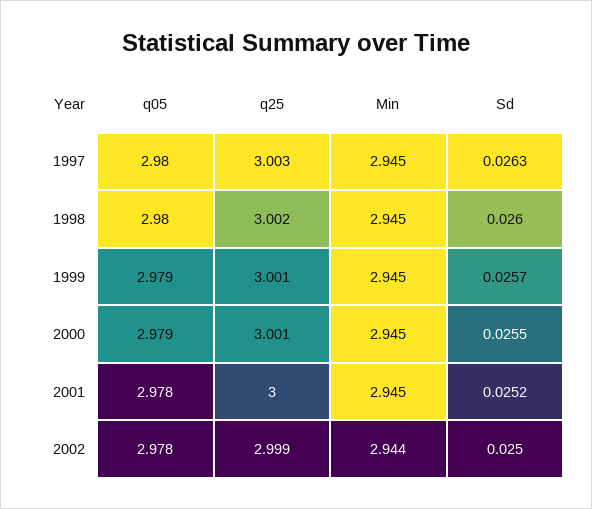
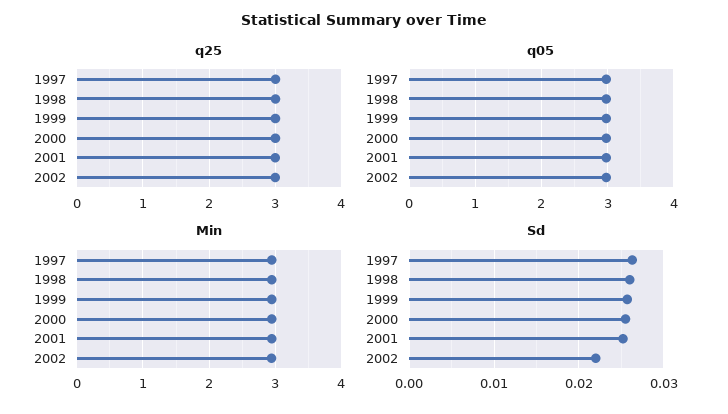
Sd, 2002: 0.025 -> 0.022

